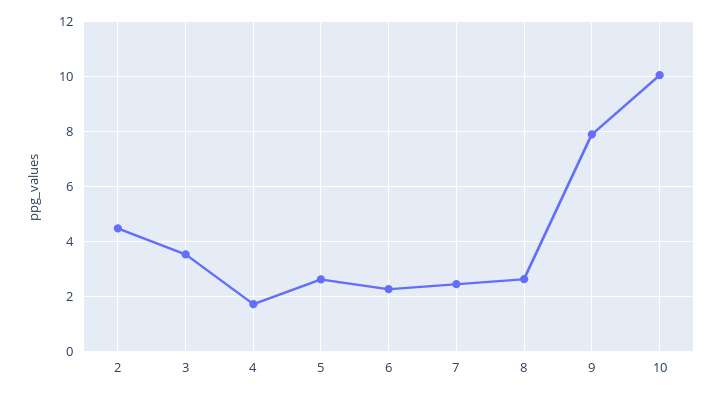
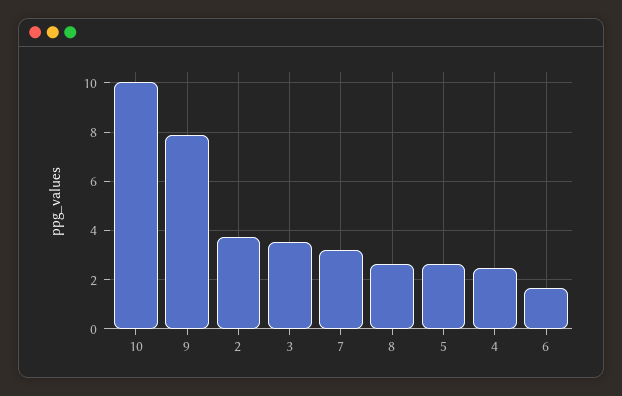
2: 4.5 -> 3.75
4: 1.75 -> 2.5
6: 2.25 -> 1.75
7: 2.5 -> 3.25

